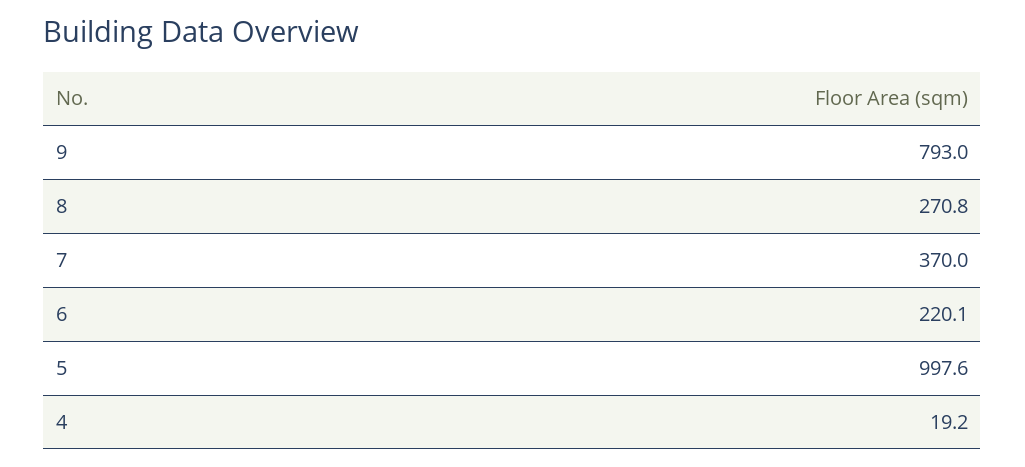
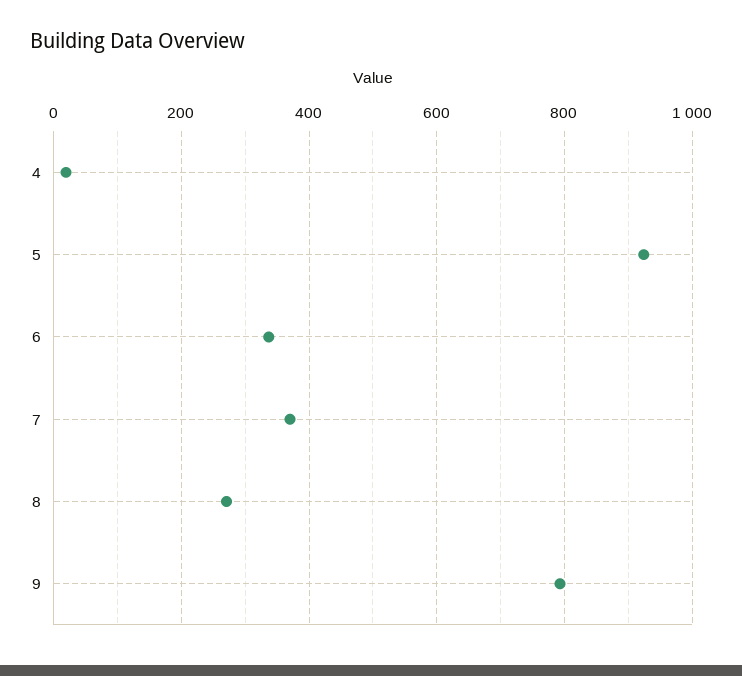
6: 220.1 -> 340
5: 997.6 -> 920

